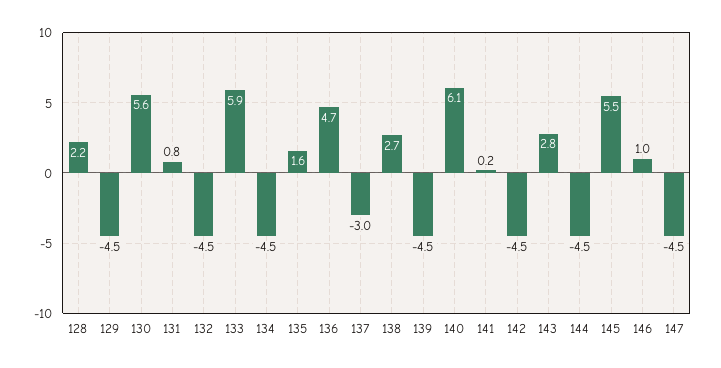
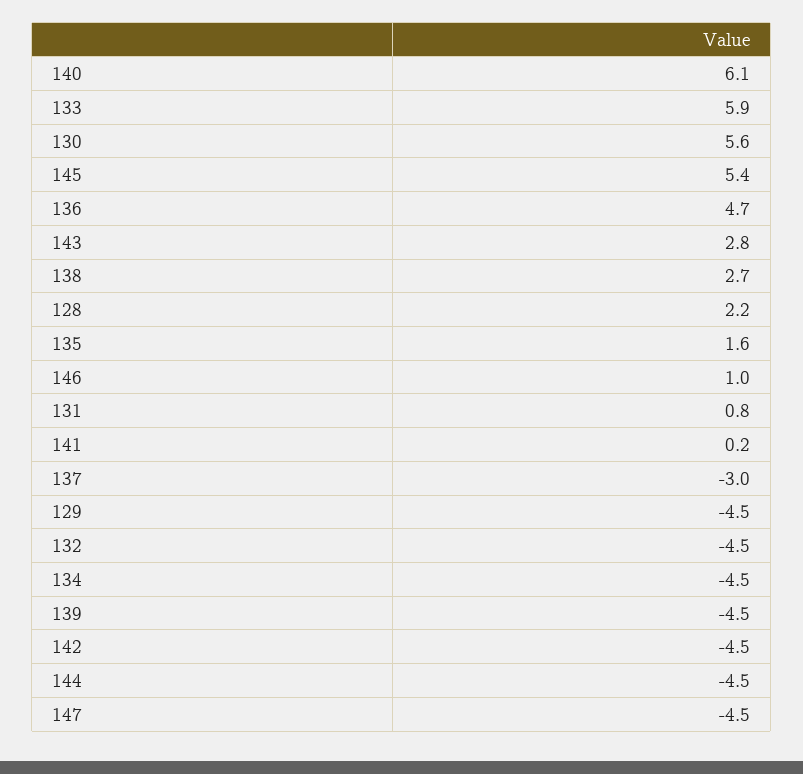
145: 5.5 -> 5.4

